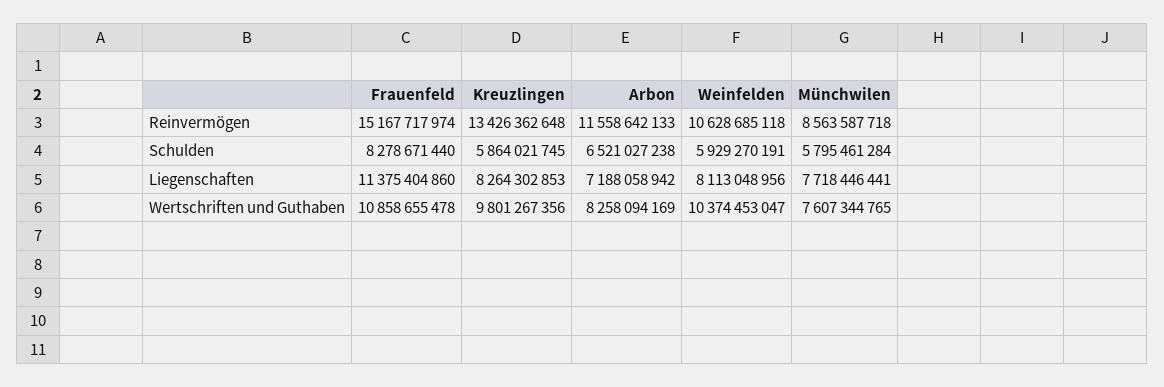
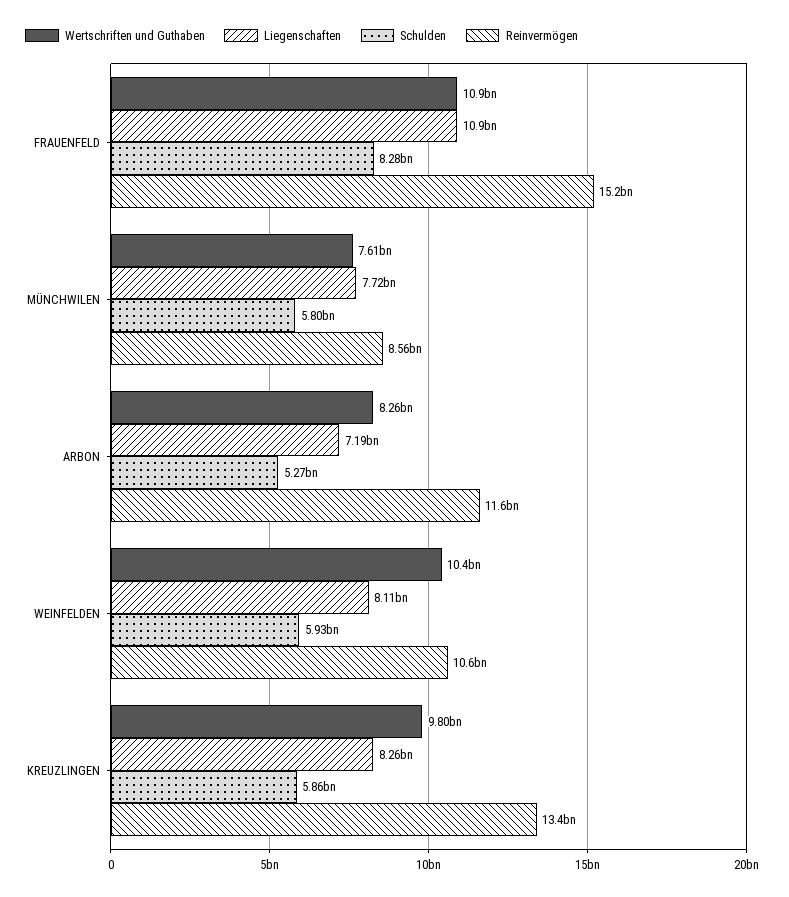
Schulden, Arbon: 6521027238 -> 5270000000
Liegenschaften, Frauenfeld: 11375404860 -> 10900000000

